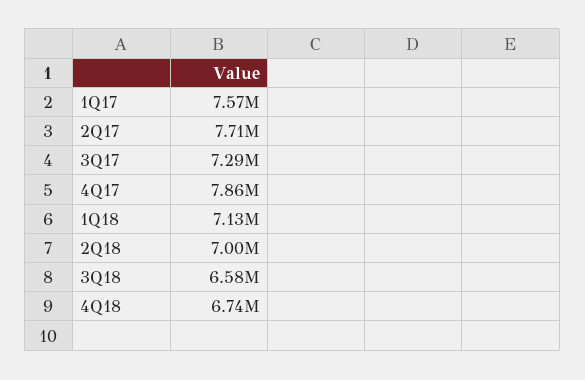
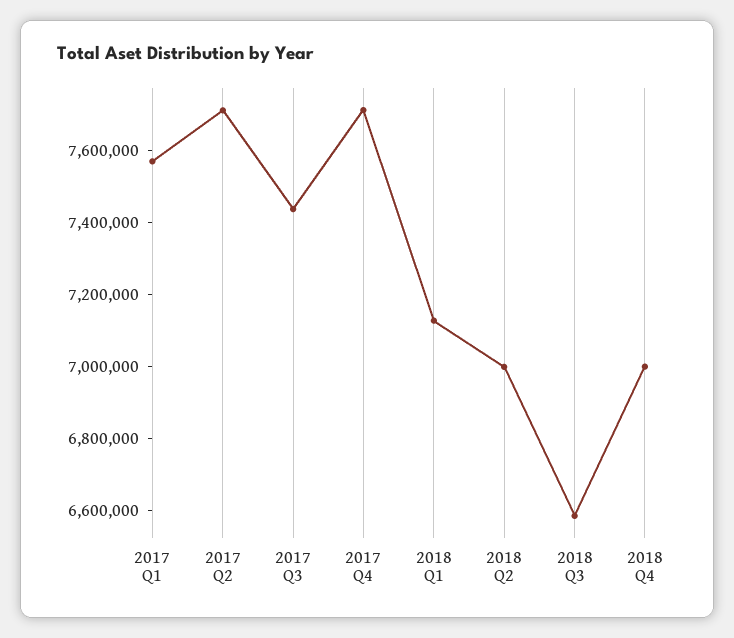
3Q17: 7290000 -> 7450000
4Q17: 7860000 -> 7700000
4Q18: 6740000 -> 7000000

